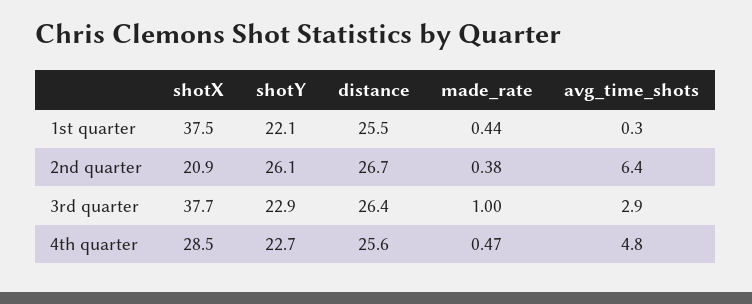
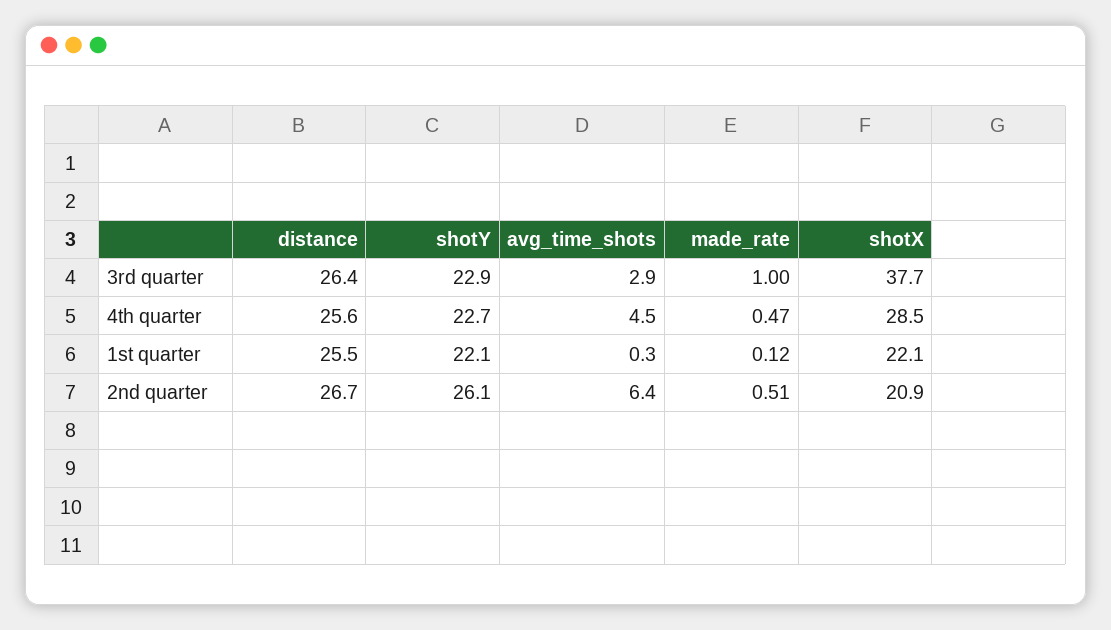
shotX, 1st quarter: 37.5 -> 22.1
made_rate, 1st quarter: 0.44 -> 0.12
made_rate, 2nd quarter: 0.38 -> 0.51
avg_time_shots, 4th quarter: 4.8 -> 4.5

